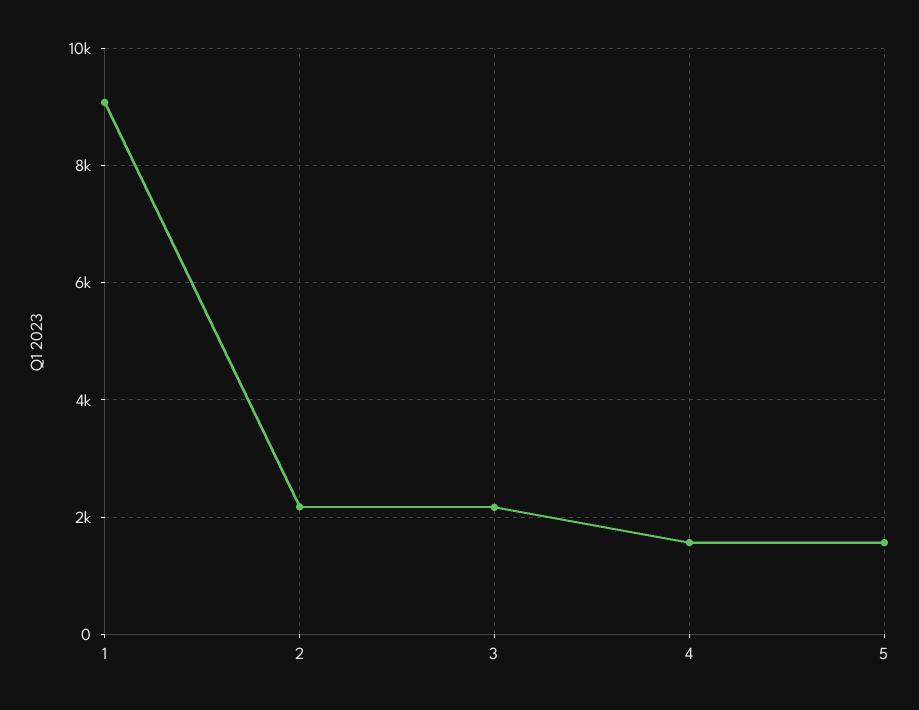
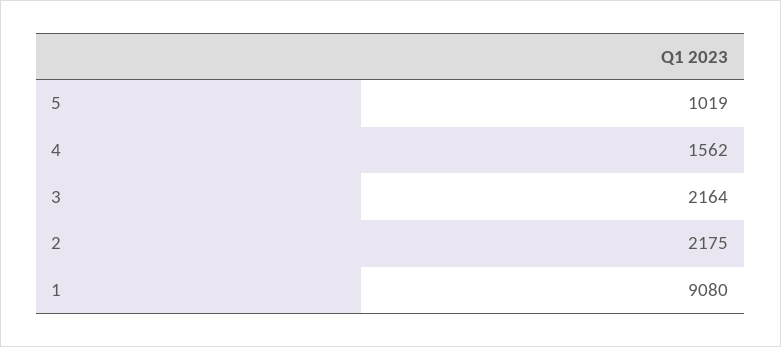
5: 1600 -> 1019

